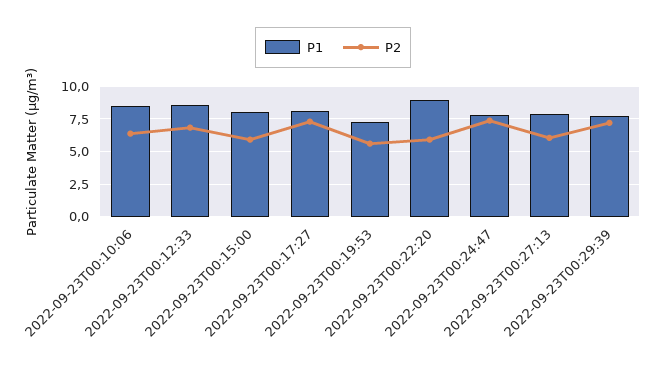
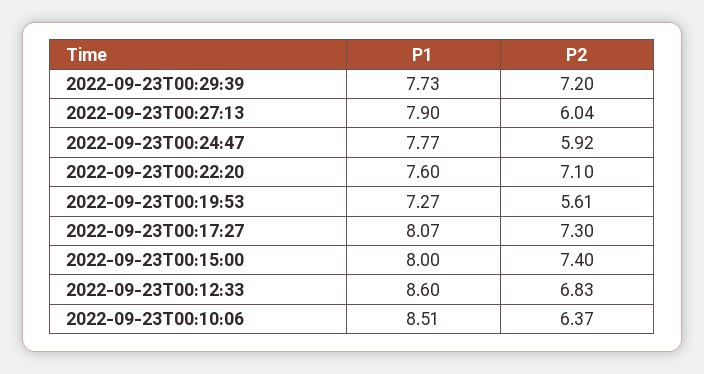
P2, 2022-09-23T00:15:00: 6 -> 7.4
P1, 2022-09-23T00:22:20: 9 -> 7.6
P2, 2022-09-23T00:22:20: 6 -> 7.1
P2, 2022-09-23T00:24:47: 7.5 -> 5.92

